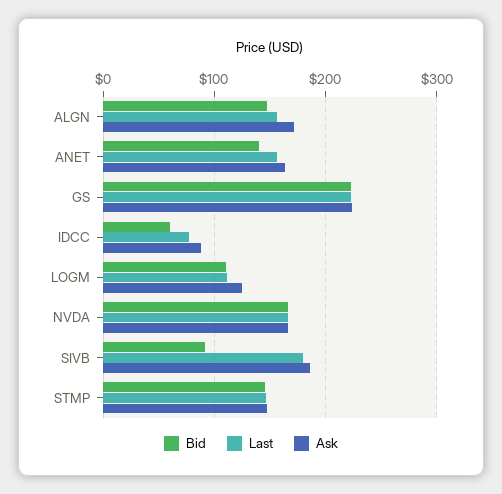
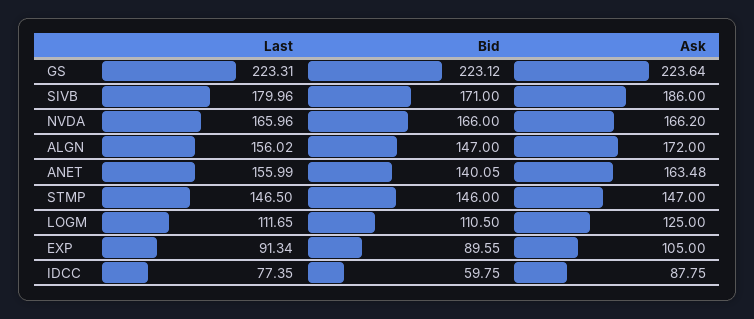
Bid, SIVB: 90 -> 171
Last, EXP: none -> 91.34
Bid, EXP: none -> 89.55
Ask, EXP: none -> 105

